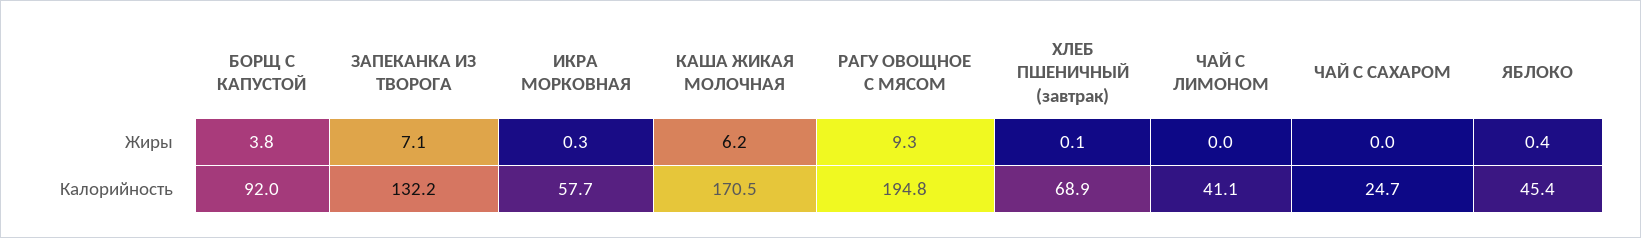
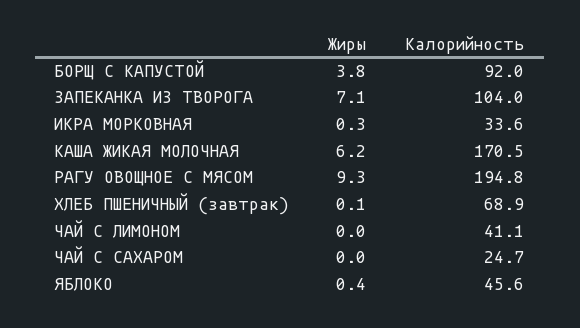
ЗАПЕКАНКА ИЗ ТВОРОГА, Калорийность: 132.2 -> 104
ИКРА МОРКОВНАЯ, Калорийность: 57.7 -> 33.6
ЯБЛОКО, Калорийность: 45.4 -> 45.6

